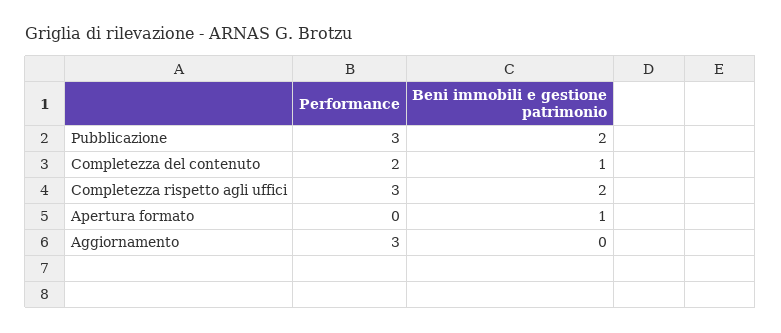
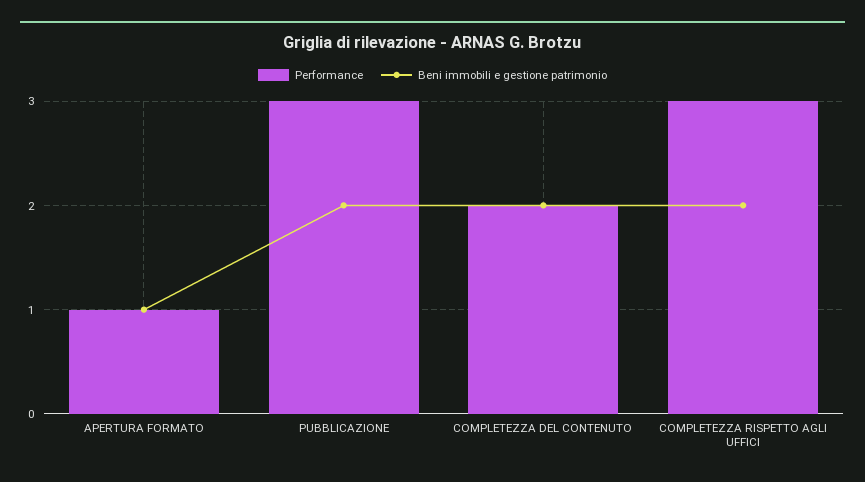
Beni immobili e gestione patrimonio, Completezza del contenuto: 1 -> 2
Performance, Apertura formato: 0 -> 1
Performance, Aggiornamento: 3 -> none
Beni immobili e gestione patrimonio, Aggiornamento: 0 -> none

